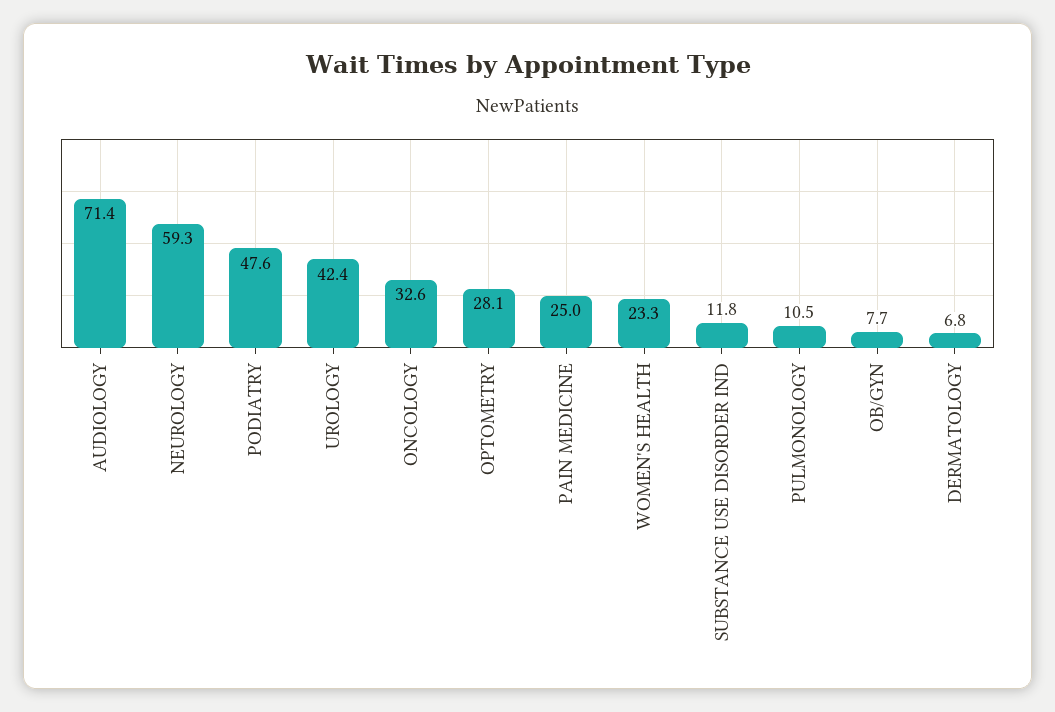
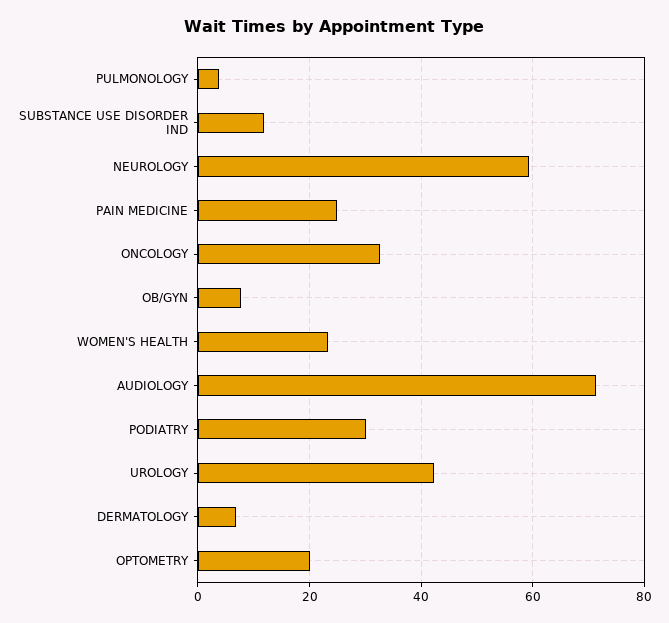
PODIATRY: 47.6 -> 30
OPTOMETRY: 28.1 -> 20
PULMONOLOGY: 10.5 -> 4

